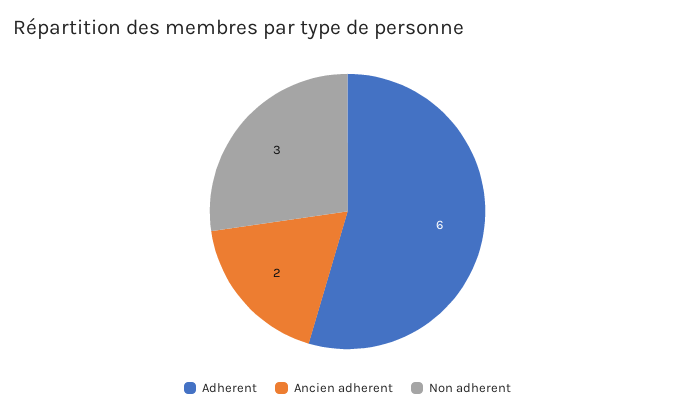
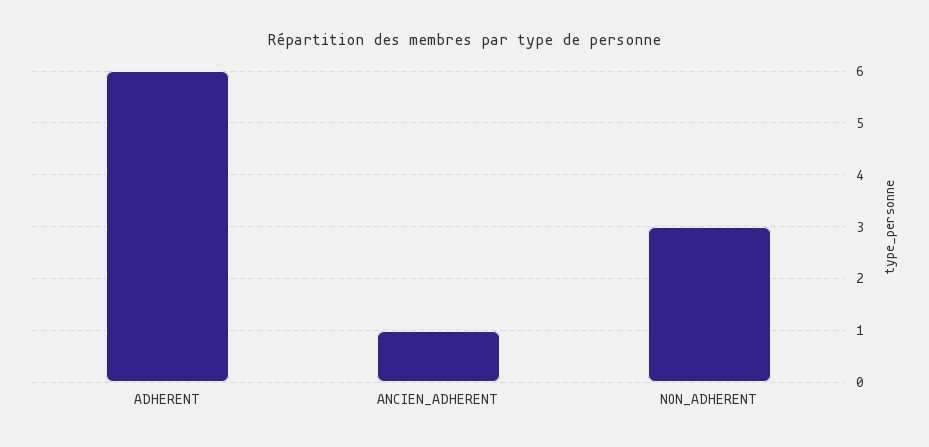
Ancien adherent: 2 -> 1

